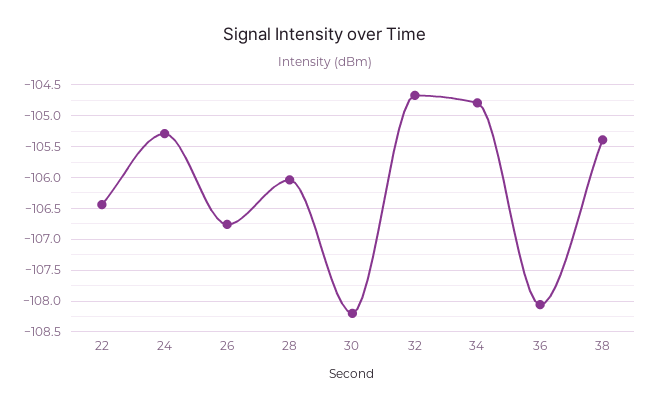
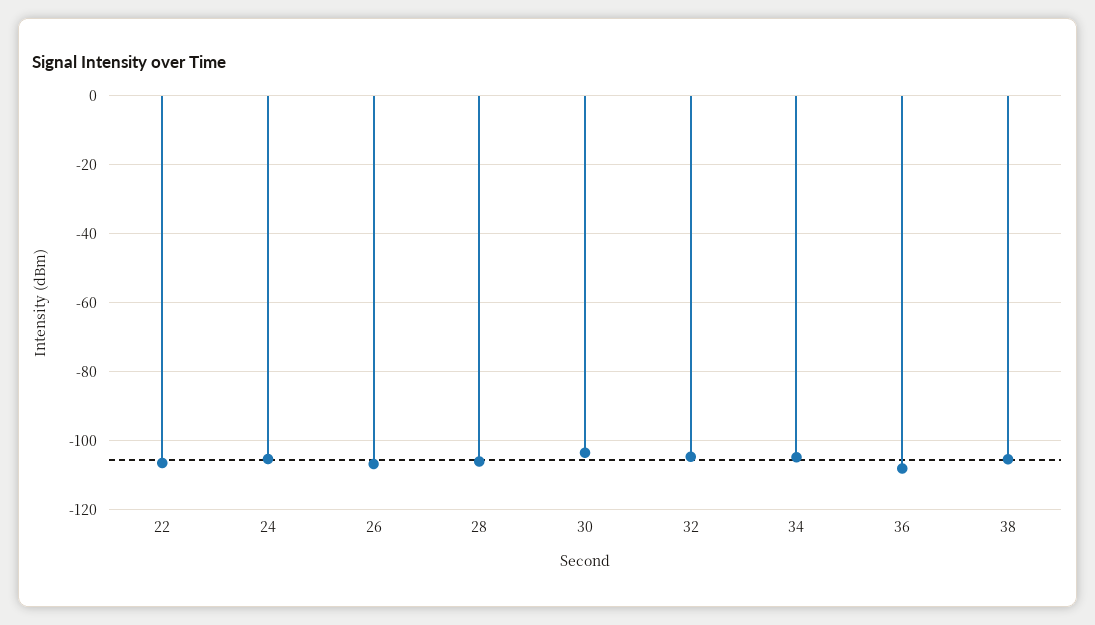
30: -108.2 -> -104

